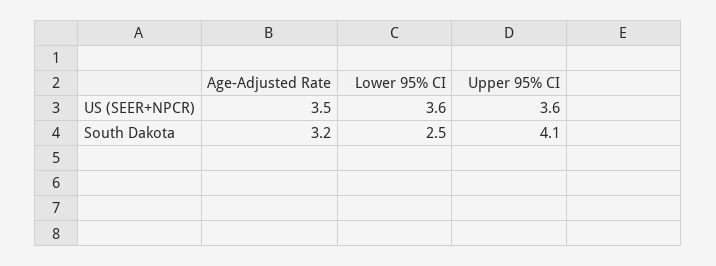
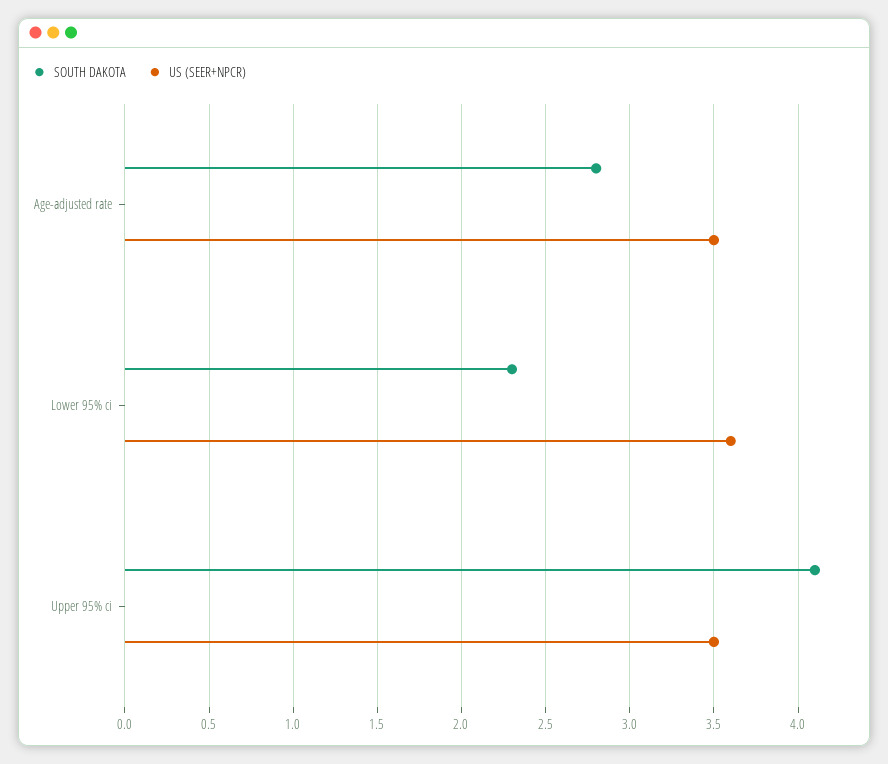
US (SEER+NPCR), Upper 95% CI: 3.6 -> 3.5
South Dakota, Age-Adjusted Rate: 3.2 -> 2.8
South Dakota, Lower 95% CI: 2.5 -> 2.3

